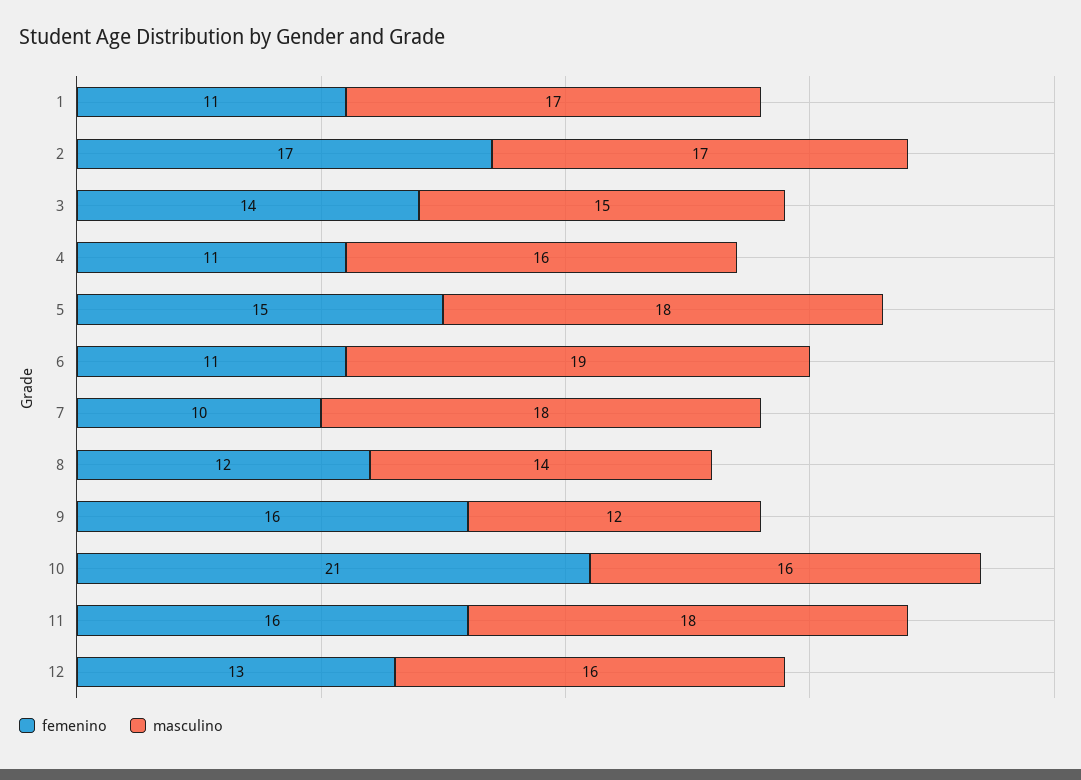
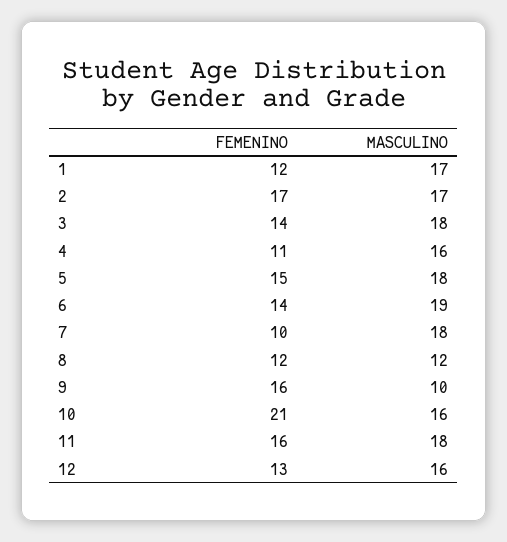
femenino, 1: 11 -> 12
masculino, 3: 15 -> 18
femenino, 6: 11 -> 14
masculino, 8: 14 -> 12
masculino, 9: 12 -> 10

